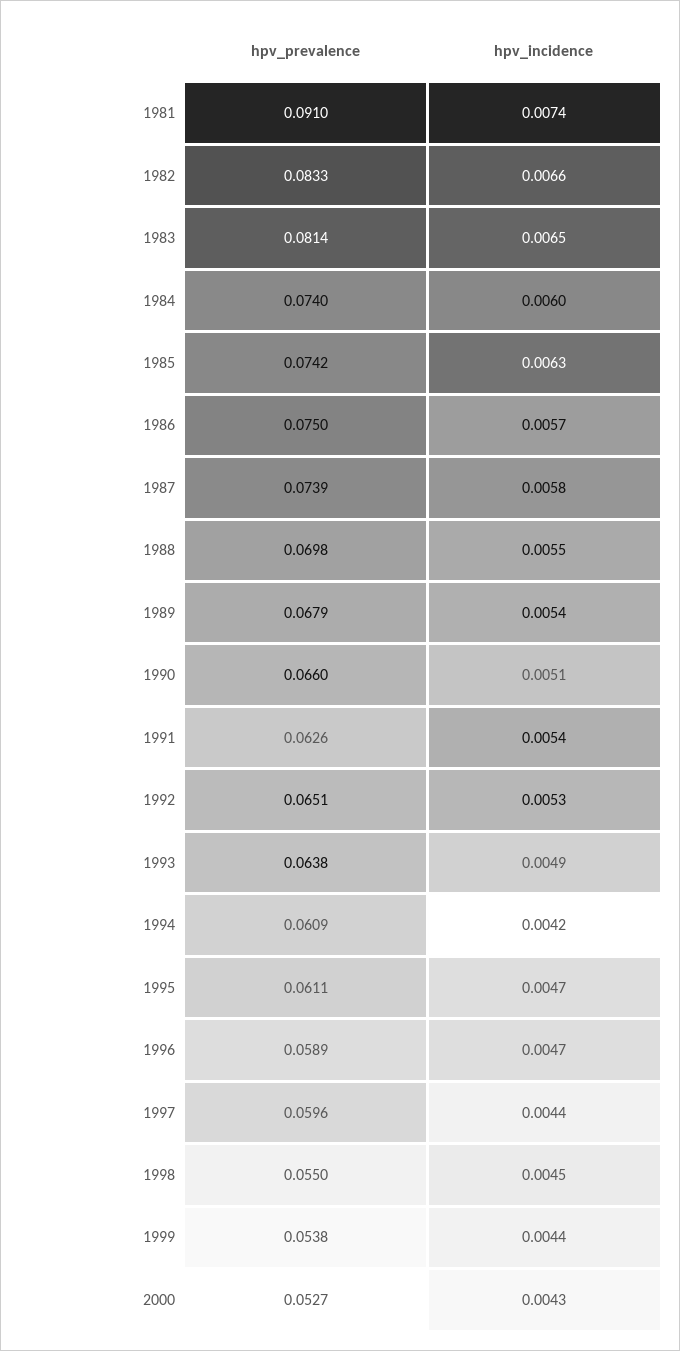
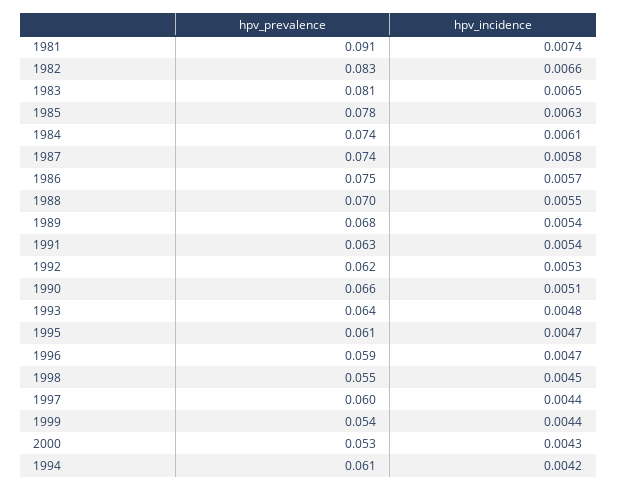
hpv_incidence, 1984: 0.006 -> 0.0061
hpv_prevalence, 1985: 0.0742 -> 0.078
hpv_prevalence, 1992: 0.0651 -> 0.062
hpv_incidence, 1993: 0.0049 -> 0.0048

